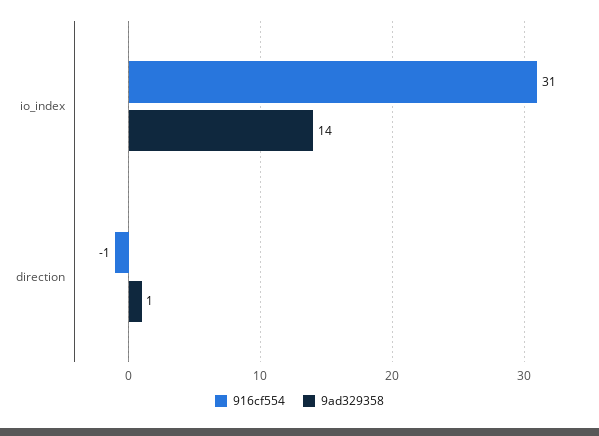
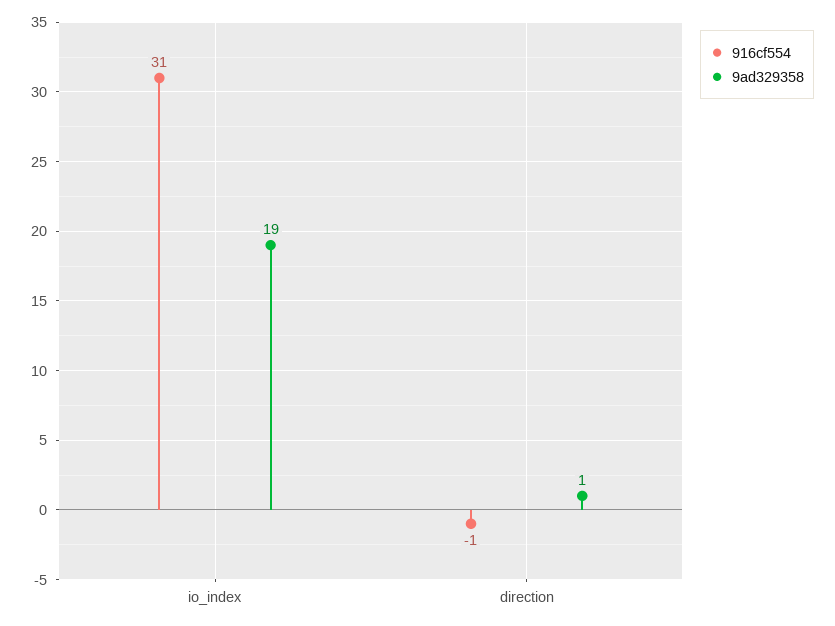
9ad329358, io_index: 14 -> 19

